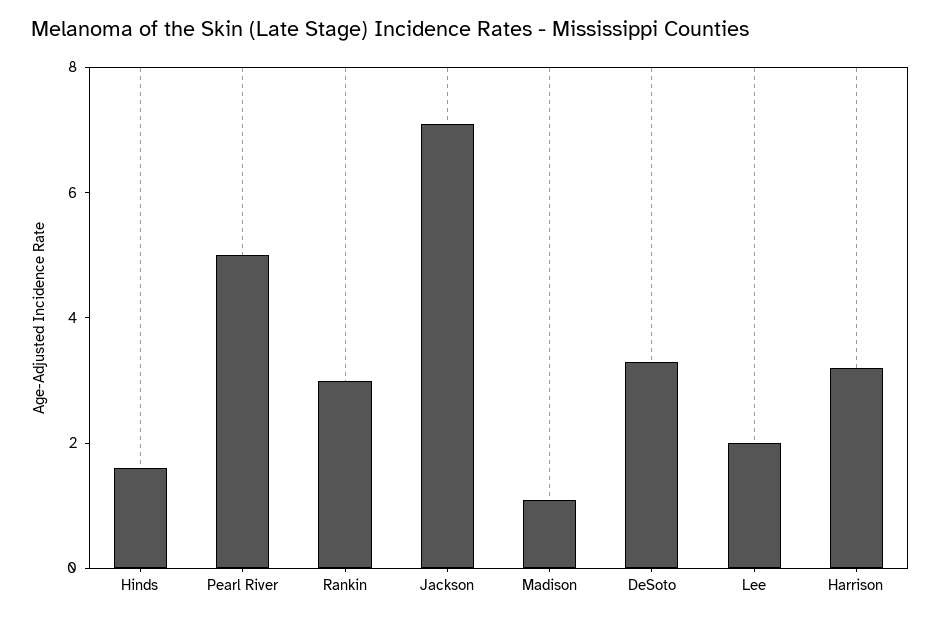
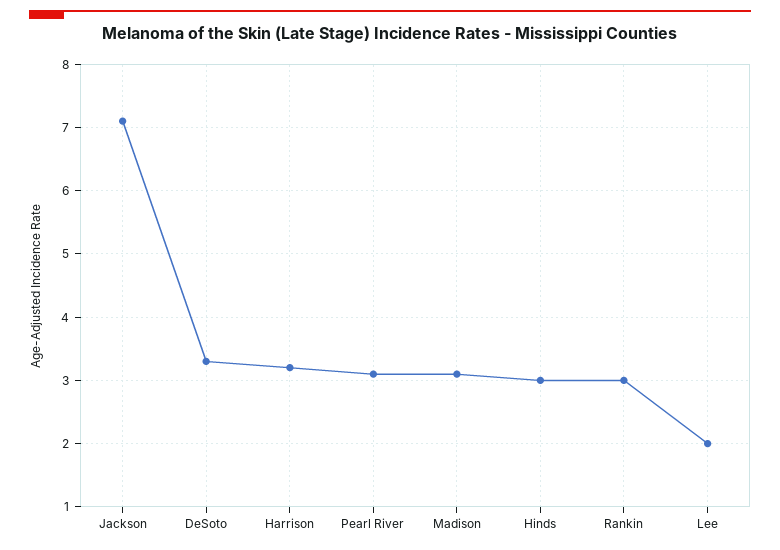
Hinds: 1.5 -> 3
Pearl River: 5 -> 3.1
Madison: 1 -> 3.1

